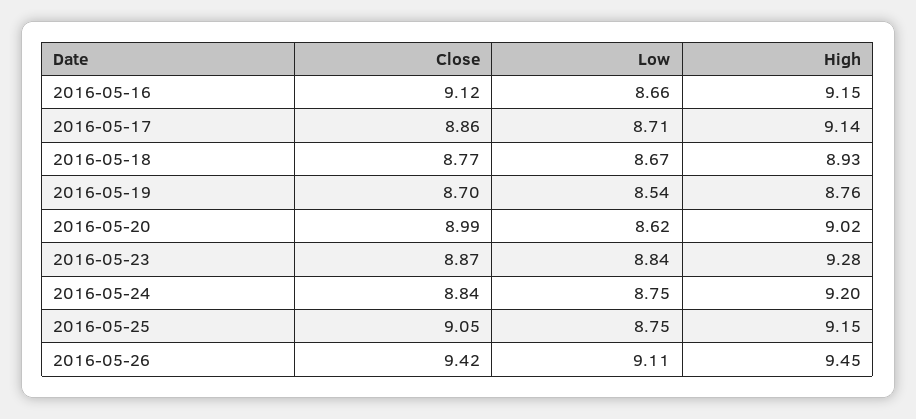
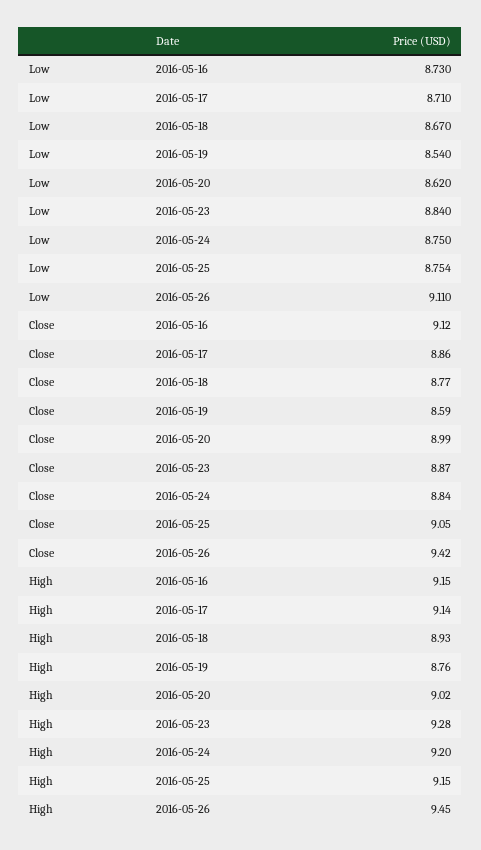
Low, 2016-05-16: 8.66 -> 8.73
Close, 2016-05-19: 8.7 -> 8.59

